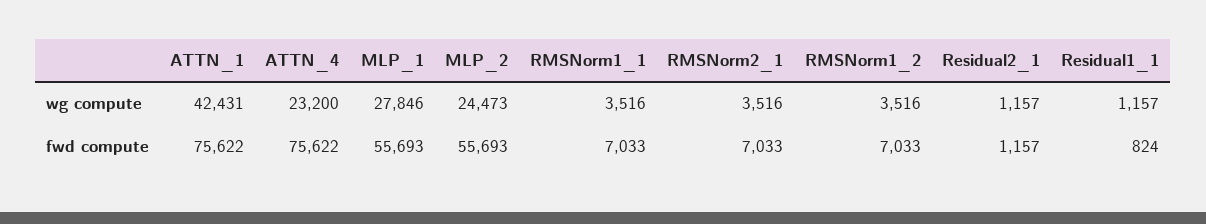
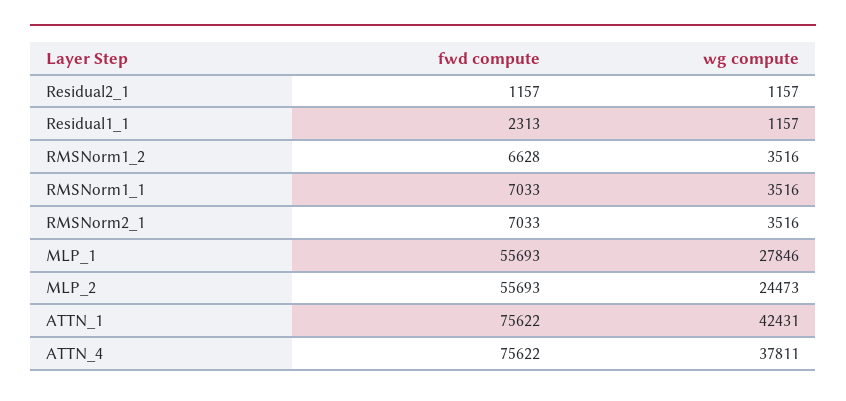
ATTN_4, wg compute: 23200 -> 37811
RMSNorm1_2, fwd compute: 7033 -> 6628
Residual1_1, fwd compute: 824 -> 2313

